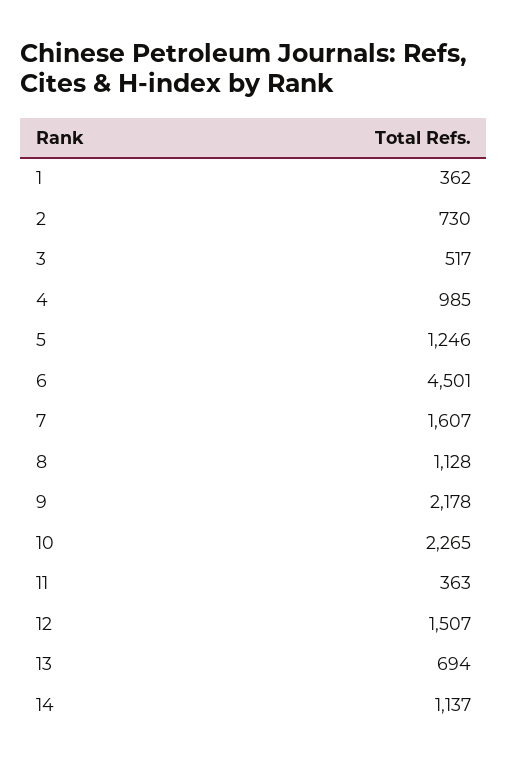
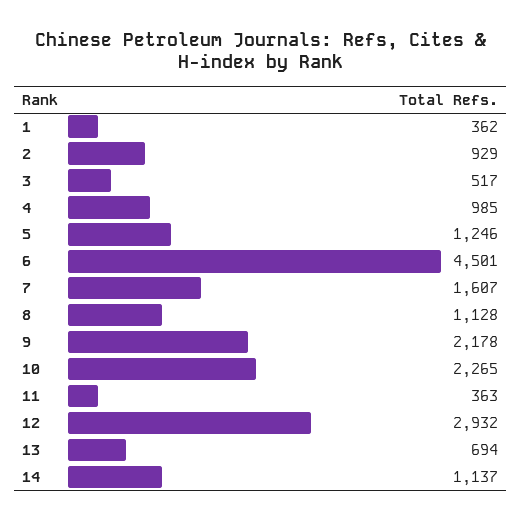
2: 730 -> 929
12: 1507 -> 2932

